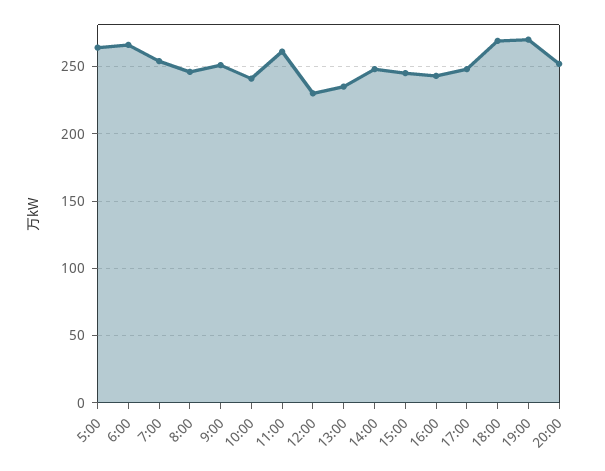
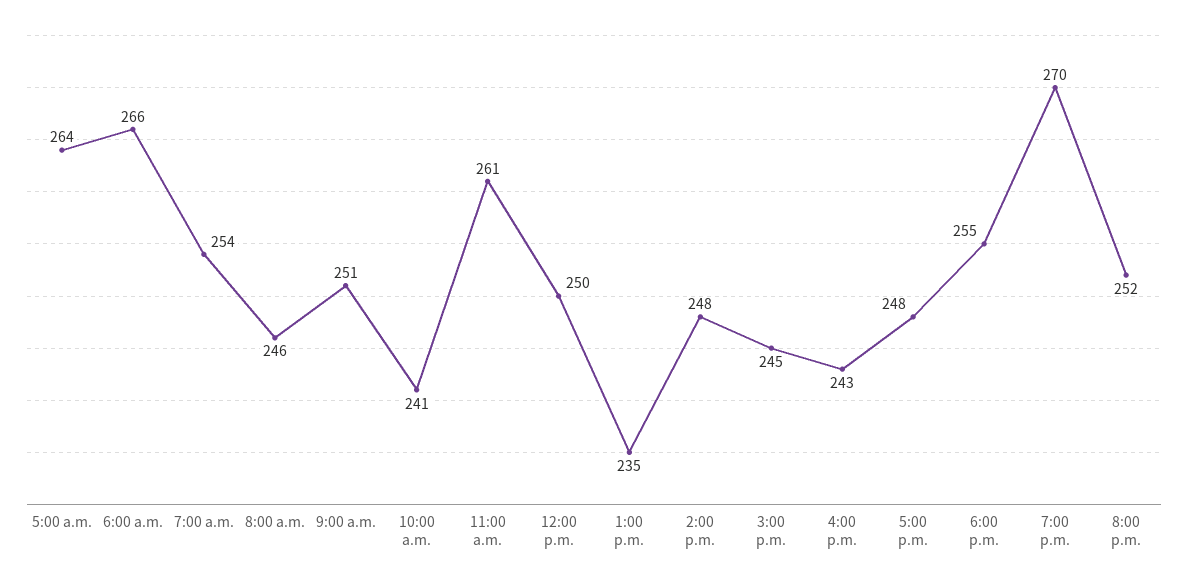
12:00: 230 -> 250
18:00: 270 -> 255

